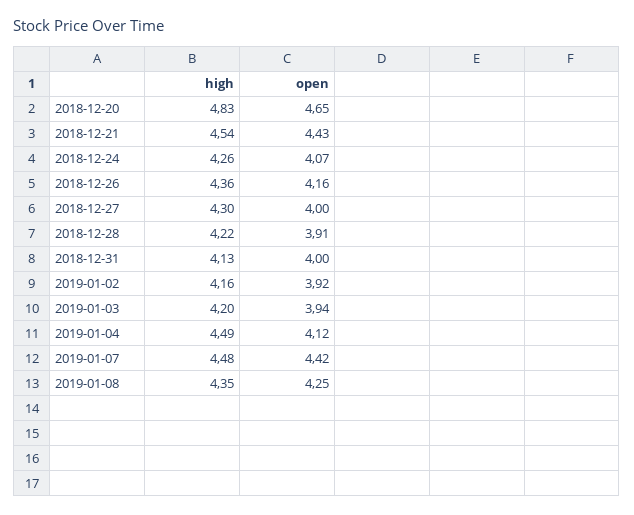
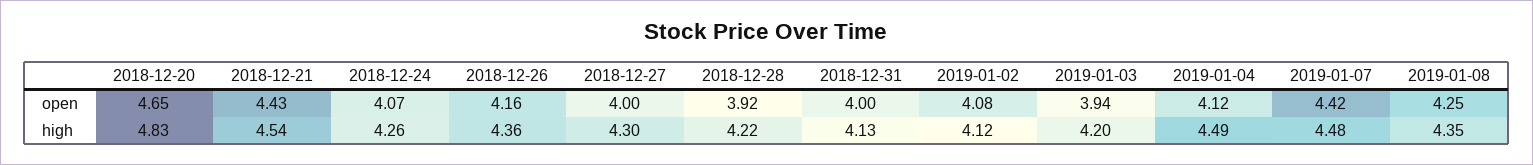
open, 2018-12-28: 3.91 -> 3.92
high, 2019-01-02: 4.16 -> 4.12
open, 2019-01-02: 3.92 -> 4.08

